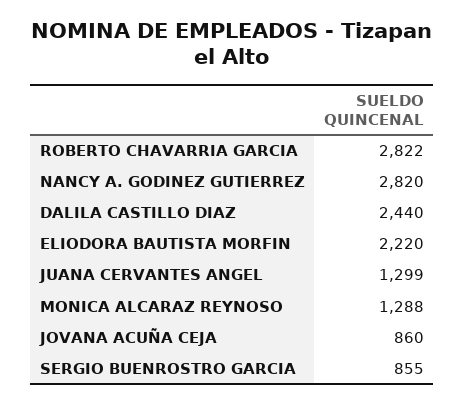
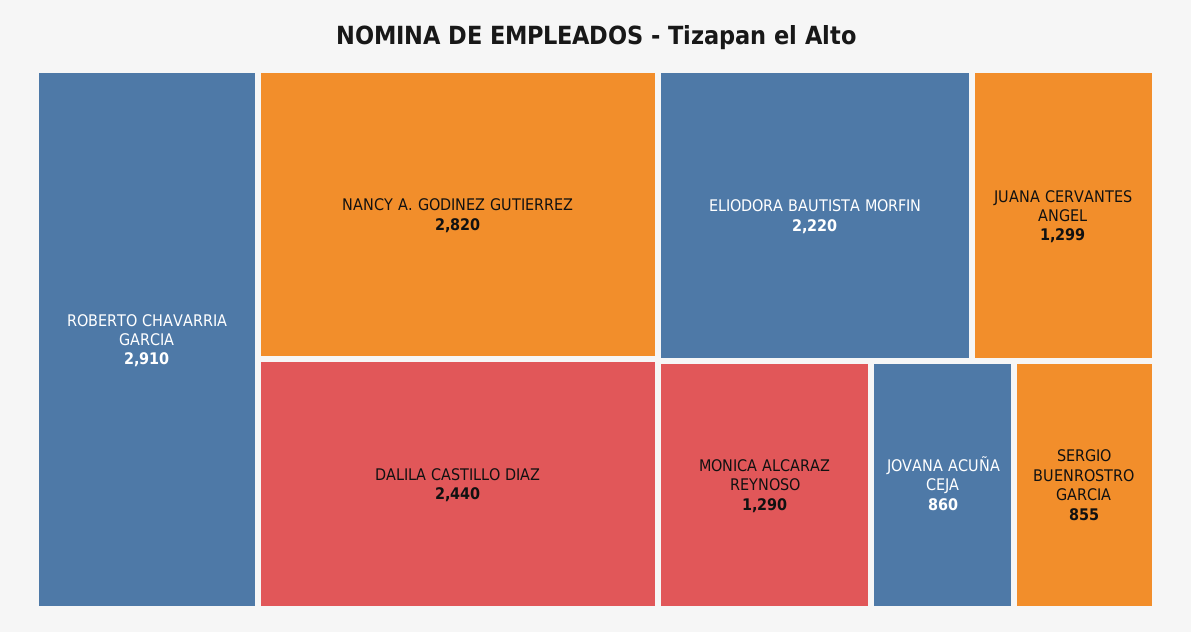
ROBERTO CHAVARRIA GARCIA: 2822 -> 2910
MONICA ALCARAZ REYNOSO: 1288 -> 1290

